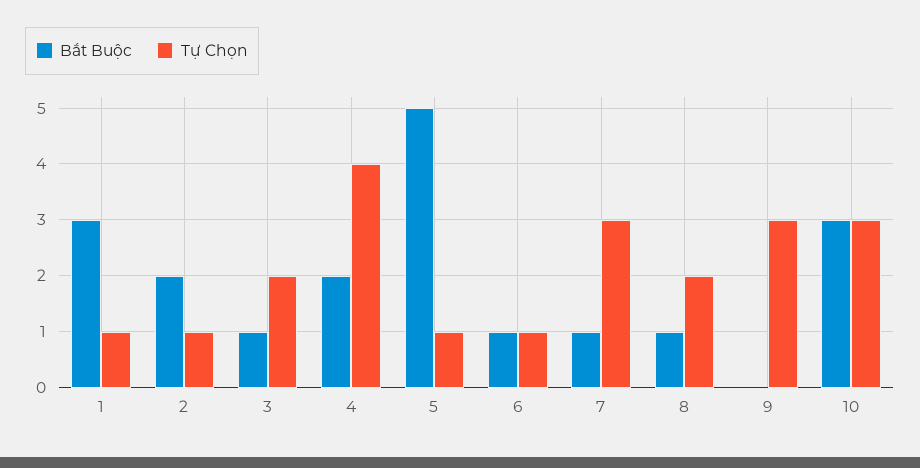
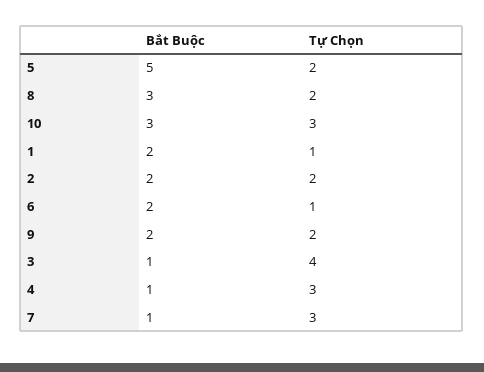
Bắt Buộc, 1: 3 -> 2
Tự Chọn, 2: 1 -> 2
Tự Chọn, 3: 2 -> 4
Bắt Buộc, 4: 2 -> 1
Tự Chọn, 4: 4 -> 3
Tự Chọn, 5: 1 -> 2
Bắt Buộc, 6: 1 -> 2
Bắt Buộc, 8: 1 -> 3
Bắt Buộc, 9: 0 -> 2
Tự Chọn, 9: 3 -> 2

